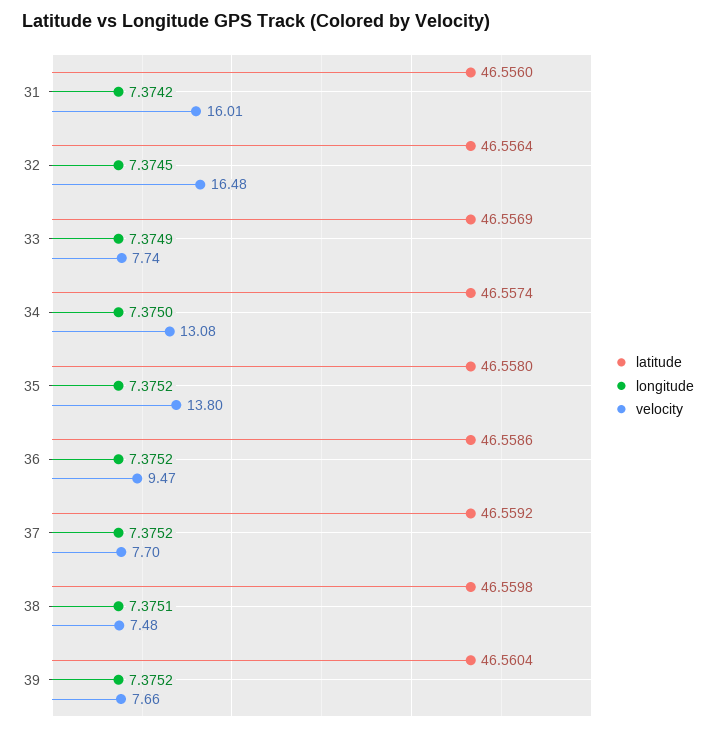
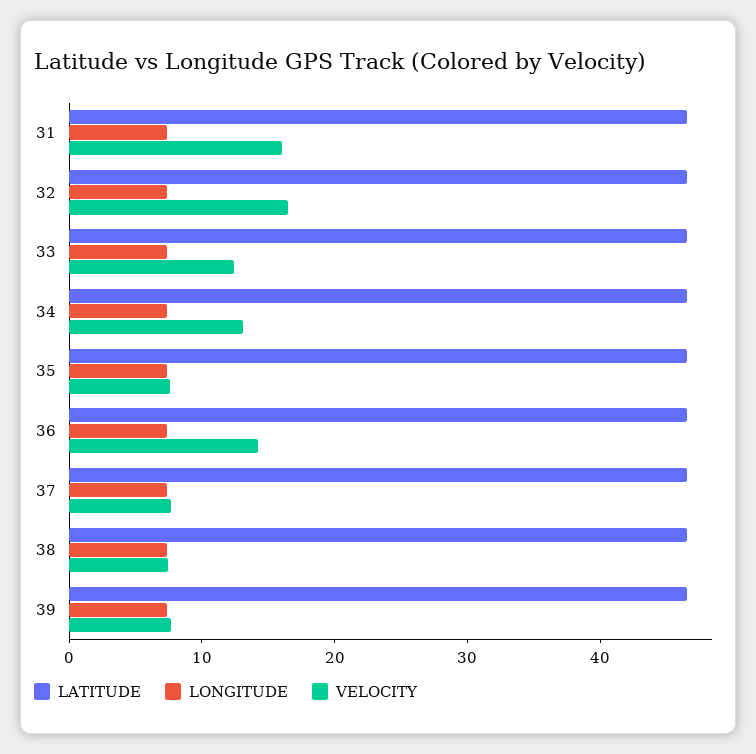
velocity, 33: 7.74 -> 12
velocity, 35: 13.8 -> 8
velocity, 36: 9.47 -> 14

